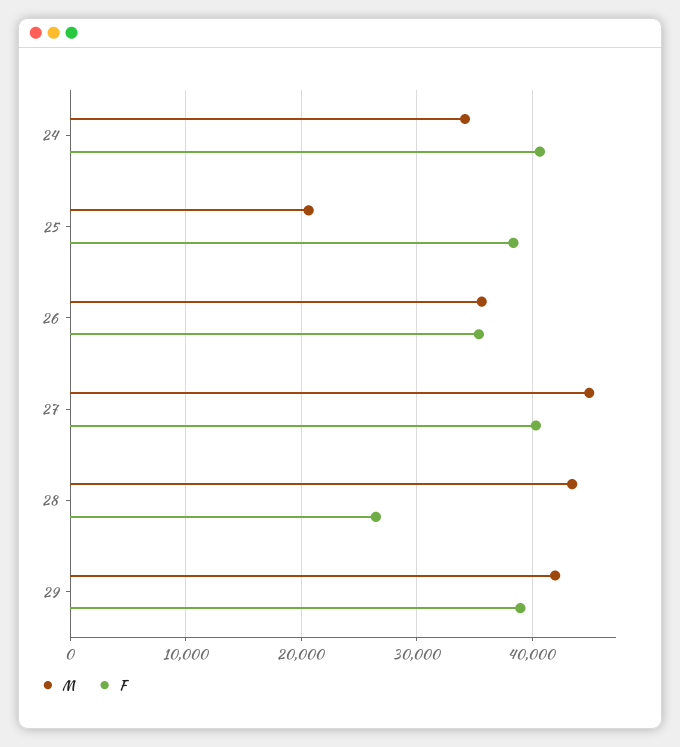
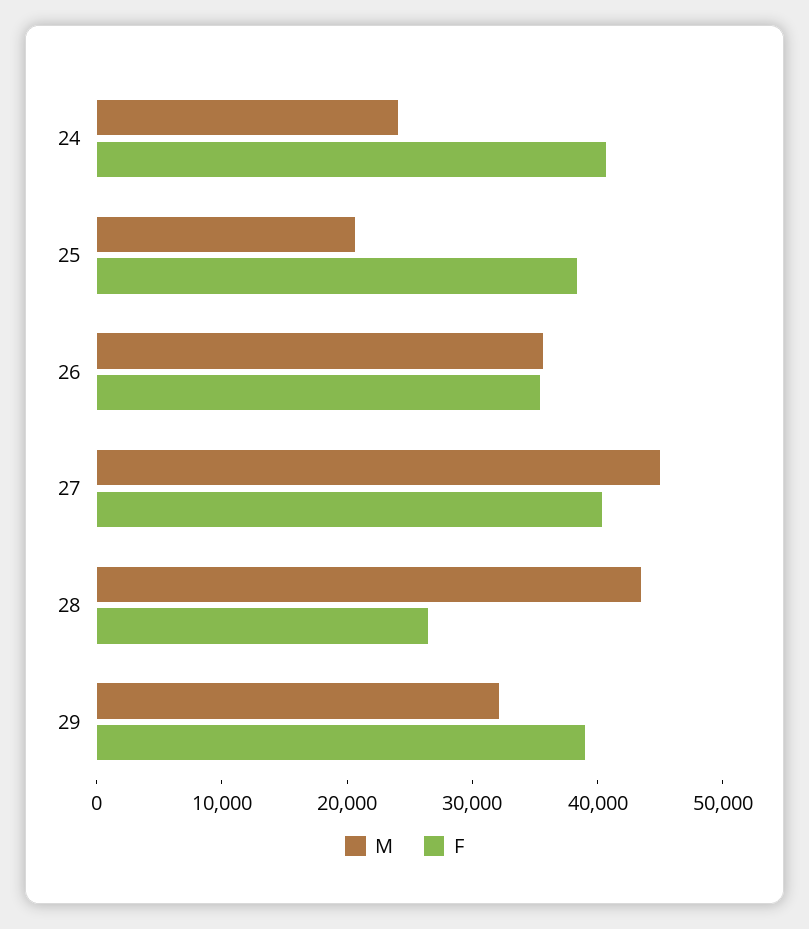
M, 24: 34000 -> 24000
M, 29: 42000 -> 32000

